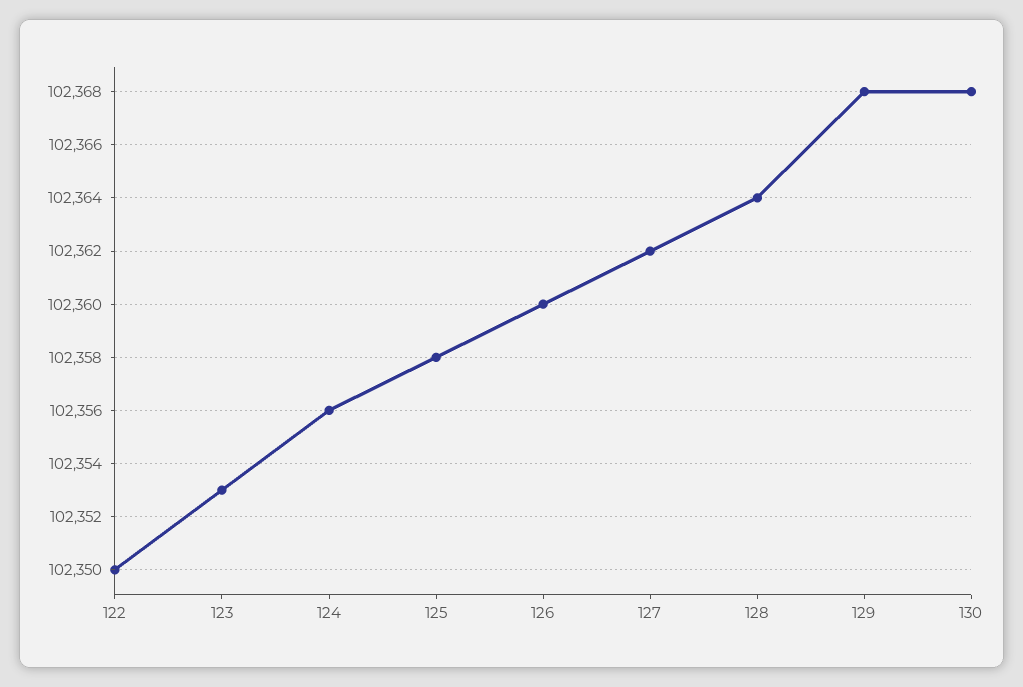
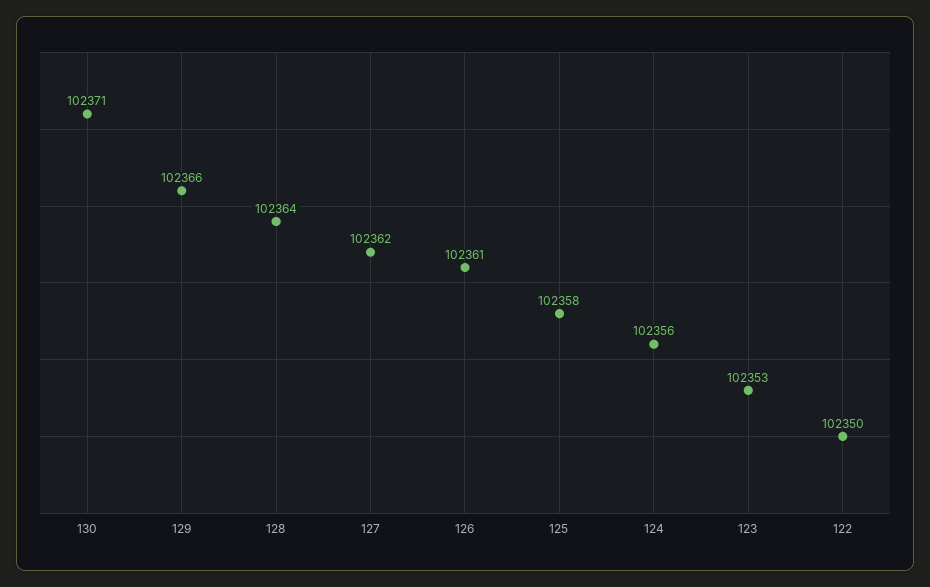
126: 102360 -> 102361
129: 102368 -> 102366
130: 102368 -> 102371

